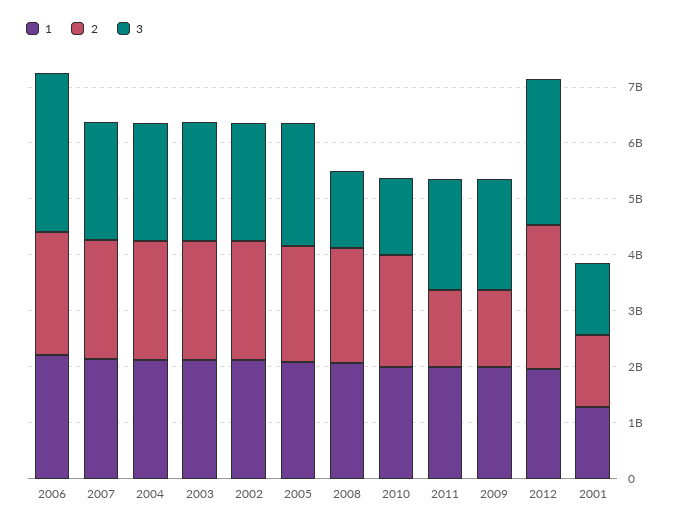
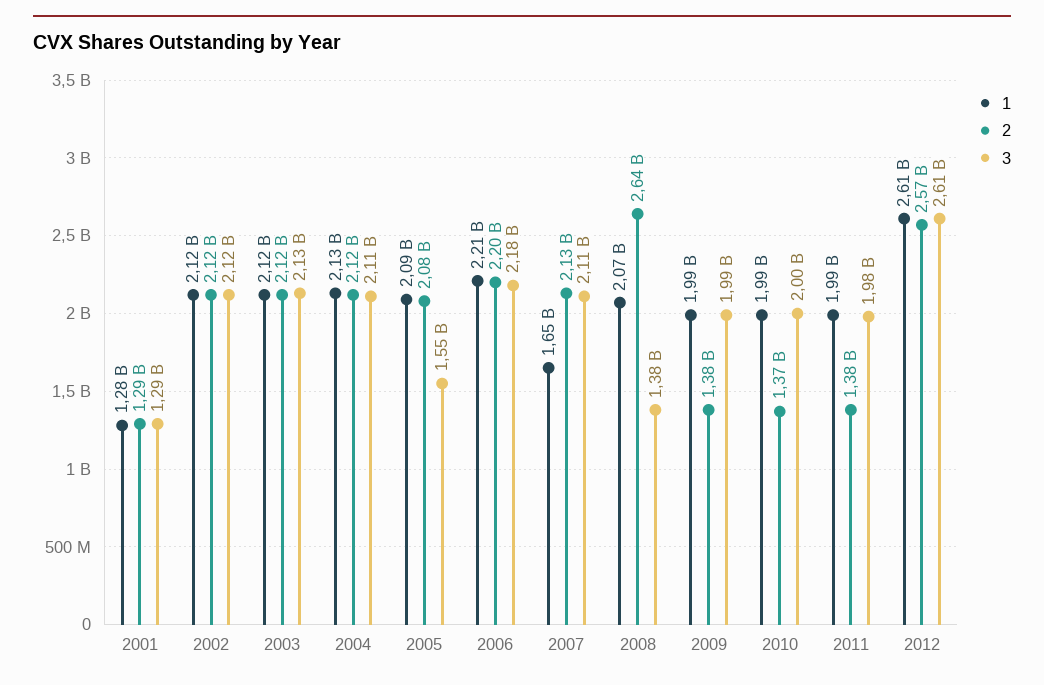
3, 2006: 2800000000 -> 2180000000
1, 2007: 2200000000 -> 1650000000
3, 2005: 2200000000 -> 1550000000
2, 2008: 2000000000 -> 2640000000
2, 2010: 2000000000 -> 1370000000
3, 2010: 1400000000 -> 2000000000
1, 2012: 2000000000 -> 2610000000

